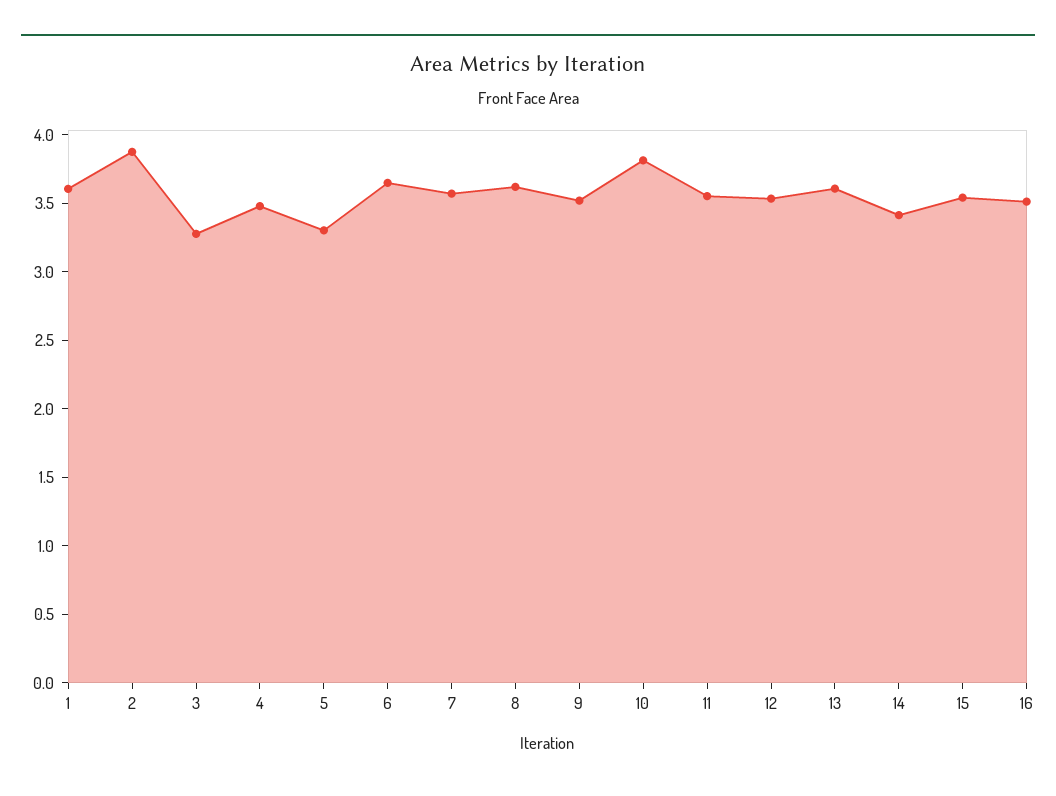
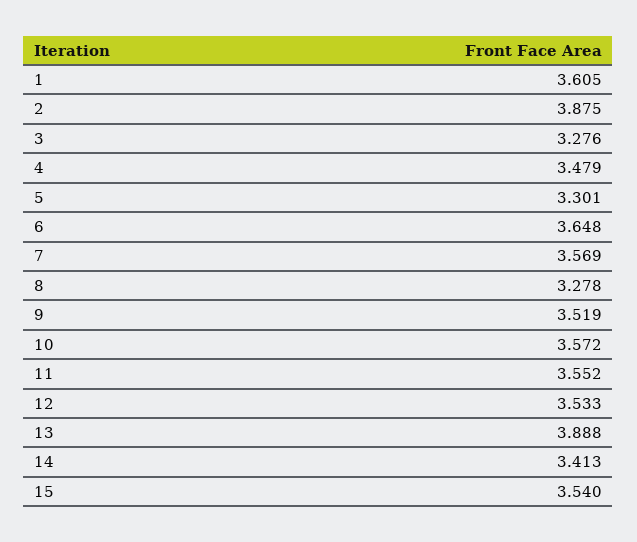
8: 3.6 -> 3.278
10: 3.8 -> 3.572
13: 3.6 -> 3.888
16: 3.5 -> none

